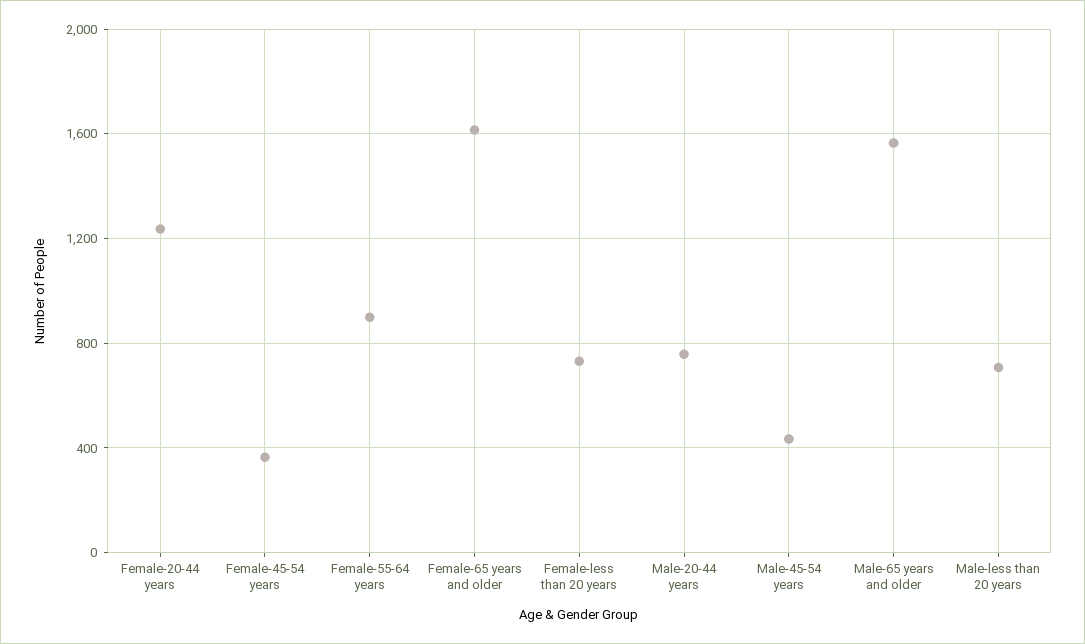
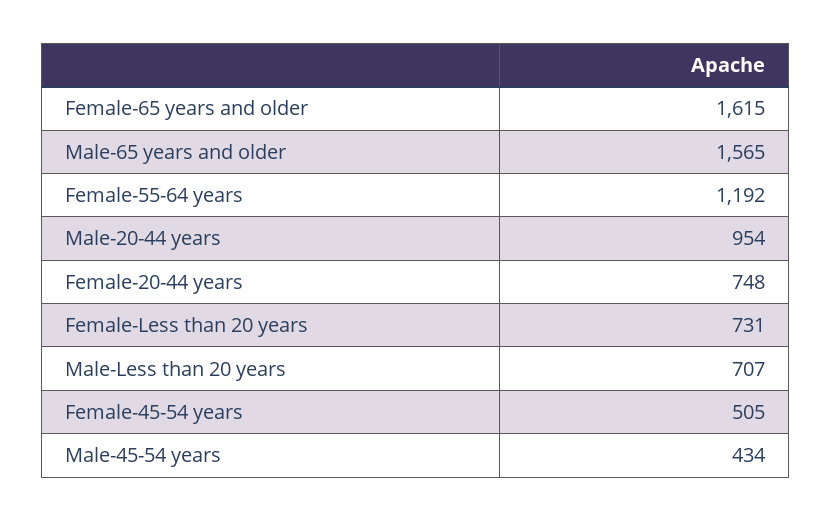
Female-20-44 years: 1250 -> 748
Female-45-54 years: 350 -> 505
Female-55-64 years: 900 -> 1192
Male-20-44 years: 750 -> 954

